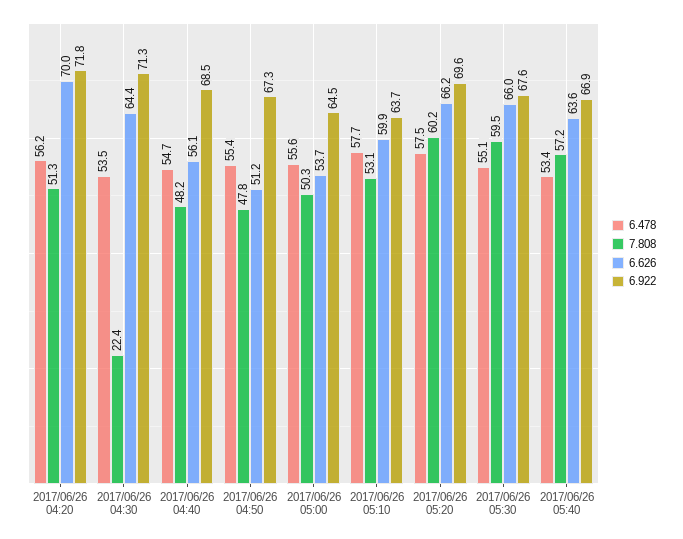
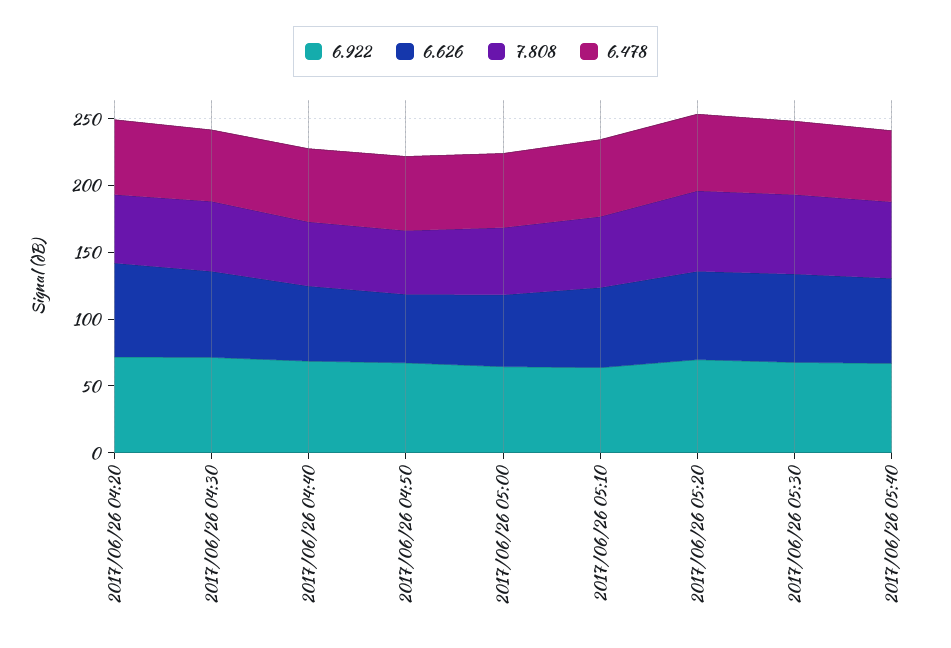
7.808, 2017/06/26 04:30: 22.4 -> 50

